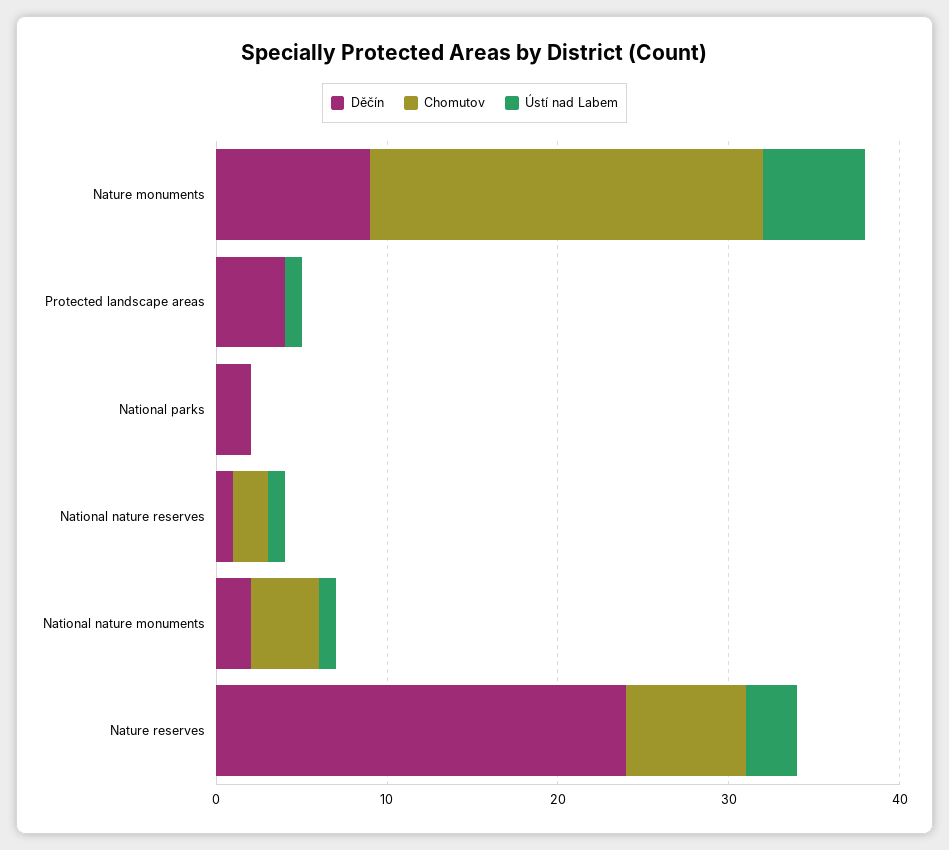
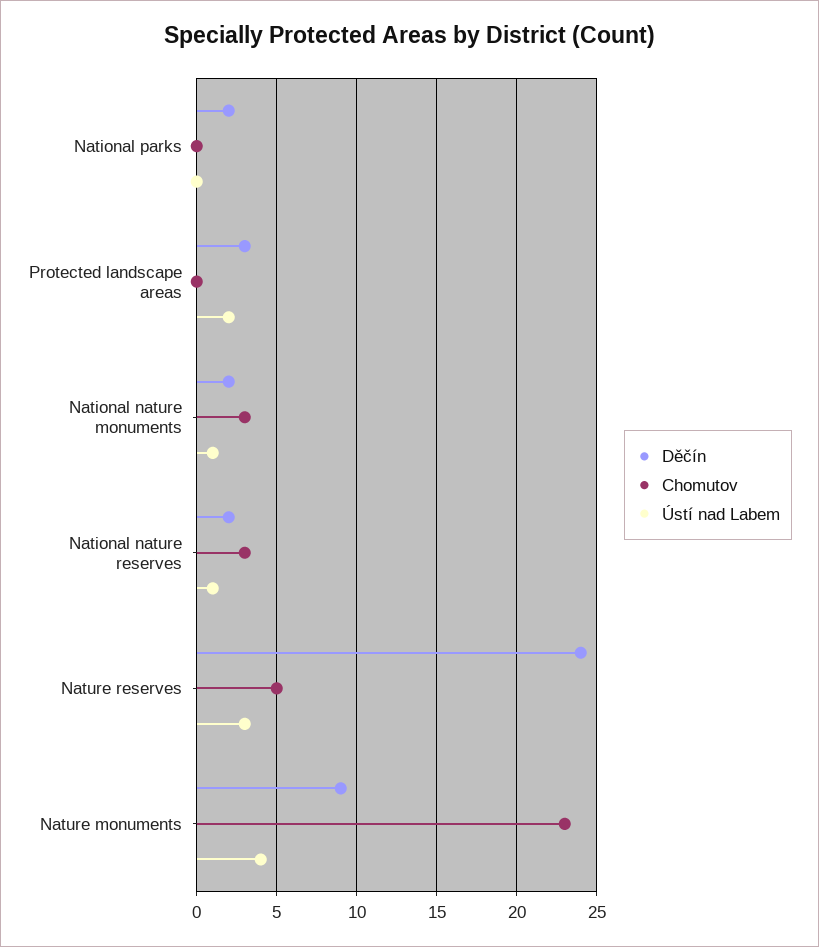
Ústí nad Labem, Nature monuments: 6 -> 4
Děčín, Protected landscape areas: 4 -> 3
Ústí nad Labem, Protected landscape areas: 1 -> 2
Děčín, National nature reserves: 1 -> 2
Chomutov, National nature reserves: 2 -> 3
Chomutov, National nature monuments: 4 -> 3
Chomutov, Nature reserves: 7 -> 5

